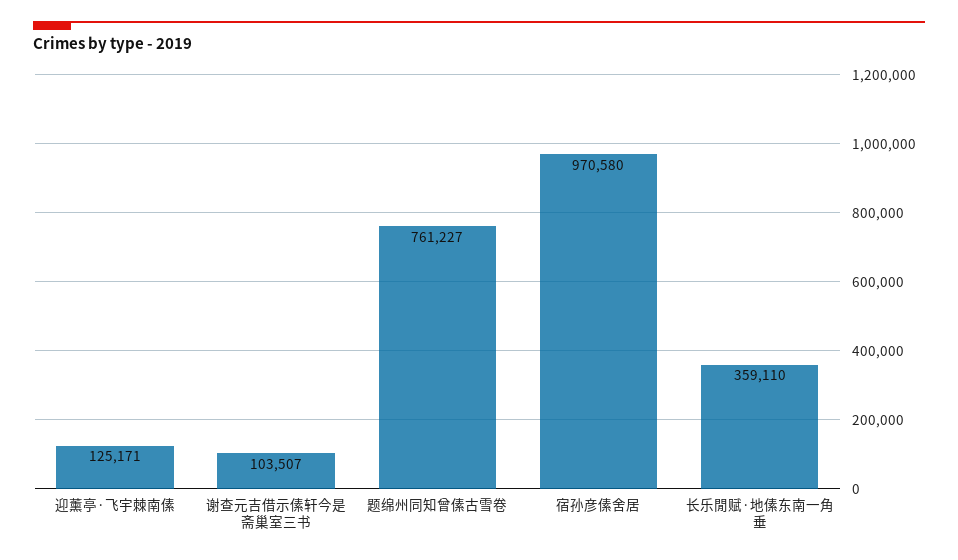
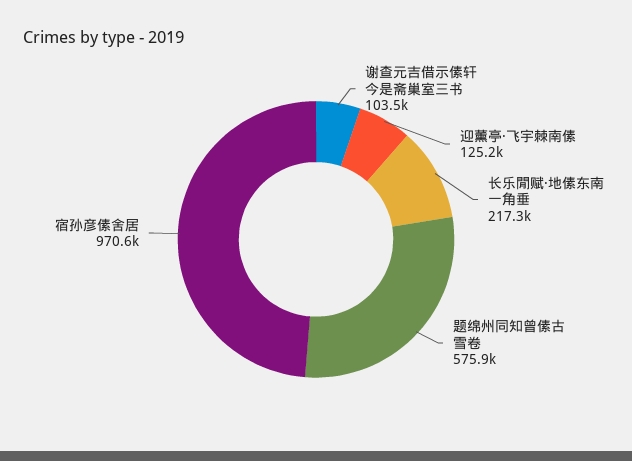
题绵州同知曾傃古雪卷: 761227 -> 575900
长乐閒赋·地傃东南一角垂: 359110 -> 217300

